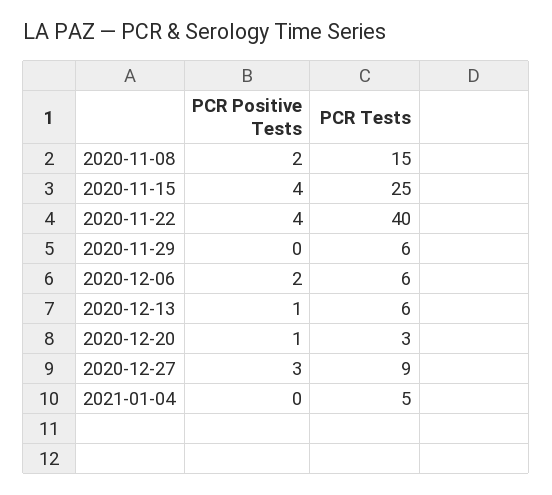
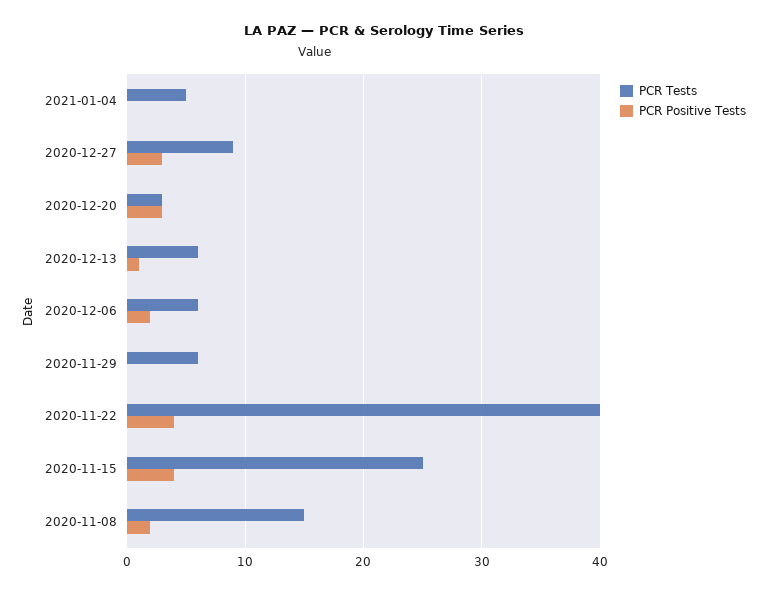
PCR Positive Tests, 2020-12-20: 1 -> 3

